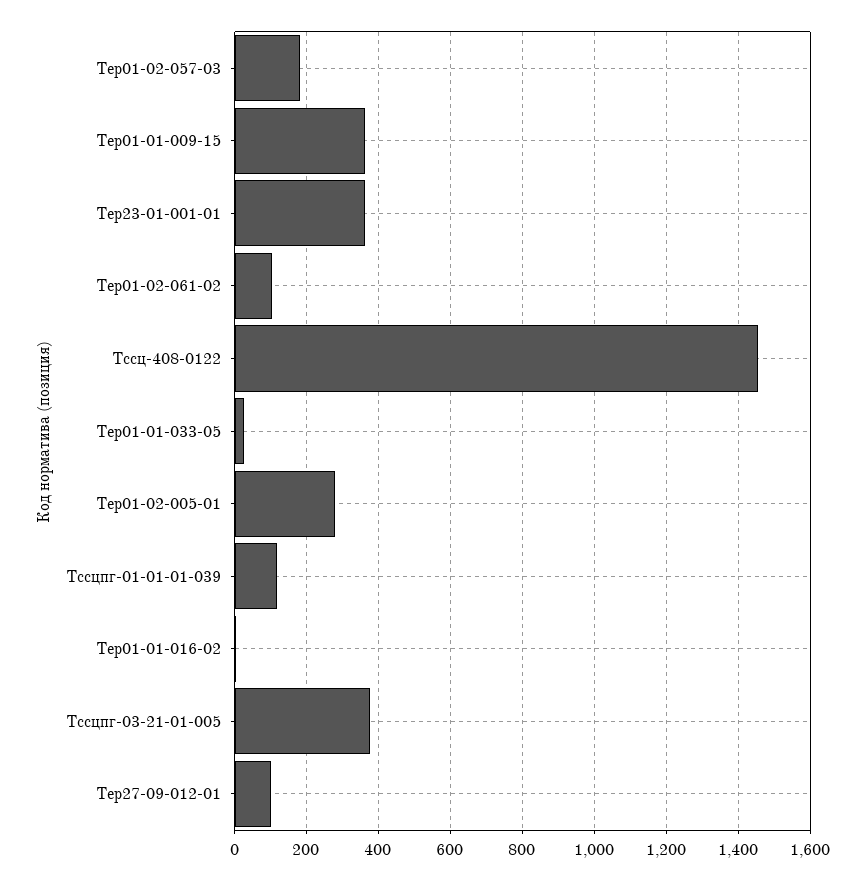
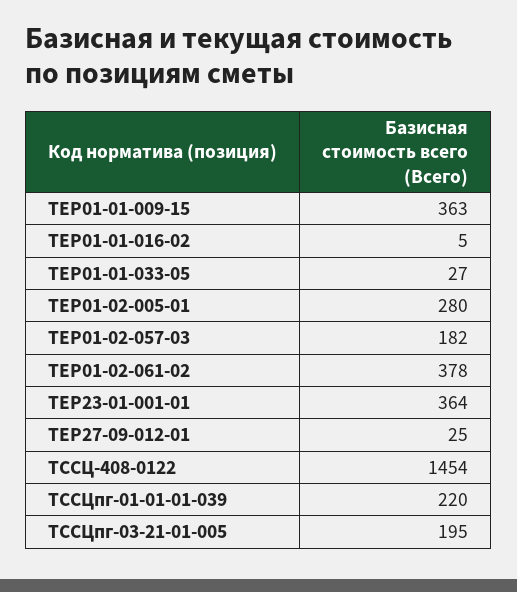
Тер01-02-061-02: 100 -> 378
Тссцпг-01-01-01-039: 120 -> 220
Тссцпг-03-21-01-005: 380 -> 195
Тер27-09-012-01: 100 -> 25

